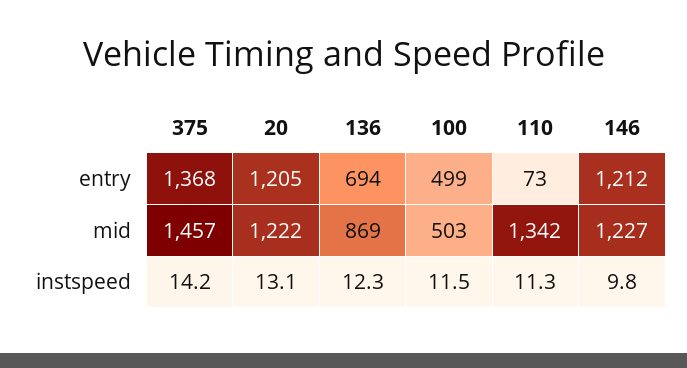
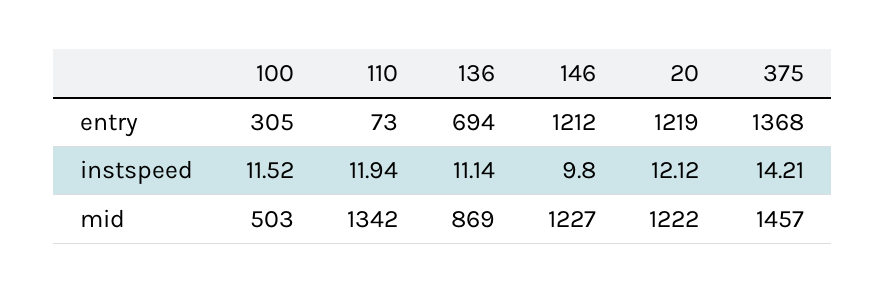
20, entry: 1205 -> 1219
100, entry: 499 -> 305
20, instspeed: 13.1 -> 12.12
136, instspeed: 12.3 -> 11.14
110, instspeed: 11.3 -> 11.94

